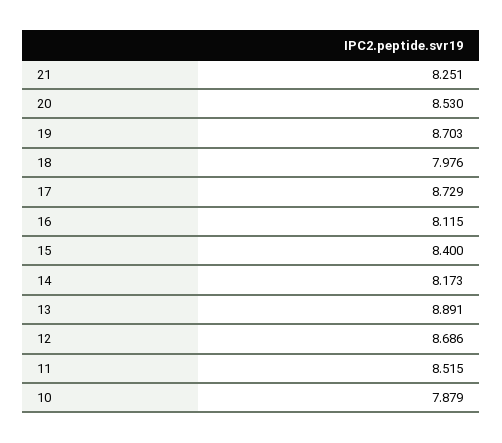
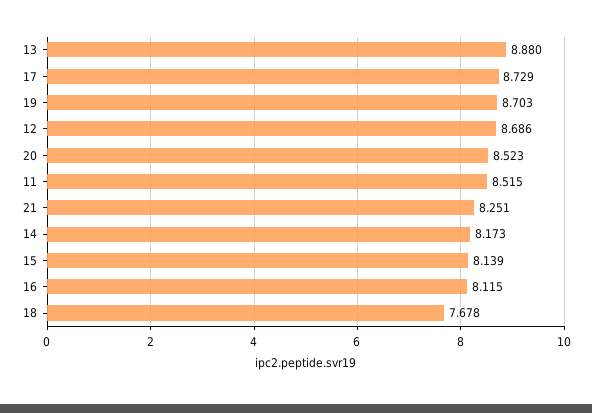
20: 8.53 -> 8.523
18: 7.976 -> 7.678
15: 8.4 -> 8.139
13: 8.891 -> 8.88
10: 7.879 -> none

